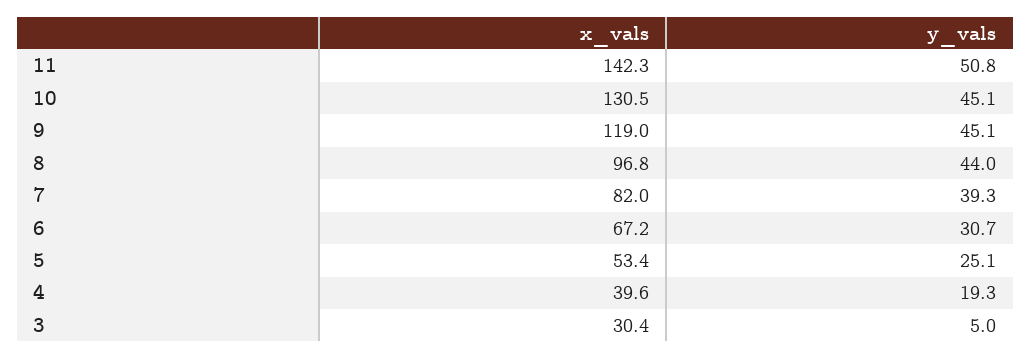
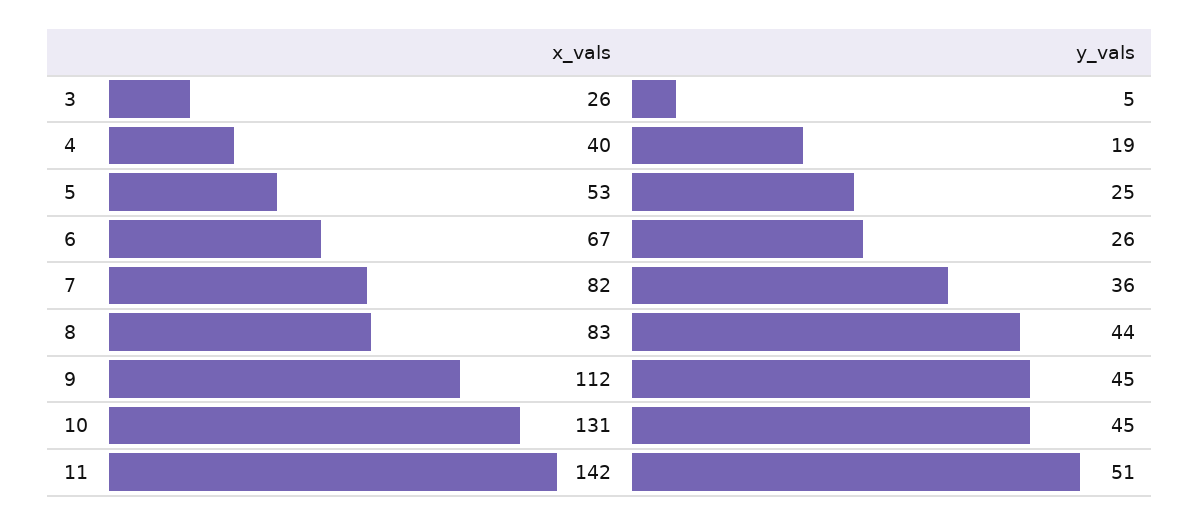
x_vals, 9: 119 -> 112
x_vals, 8: 96.8 -> 83
y_vals, 7: 39.3 -> 36
y_vals, 6: 30.7 -> 26
x_vals, 3: 30.4 -> 26

